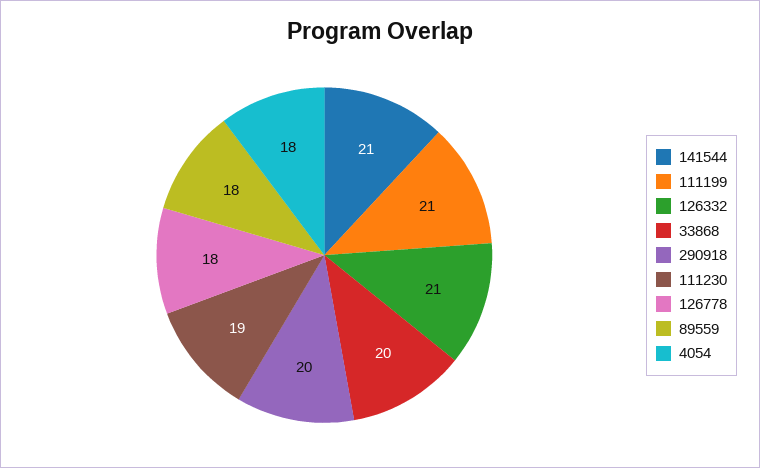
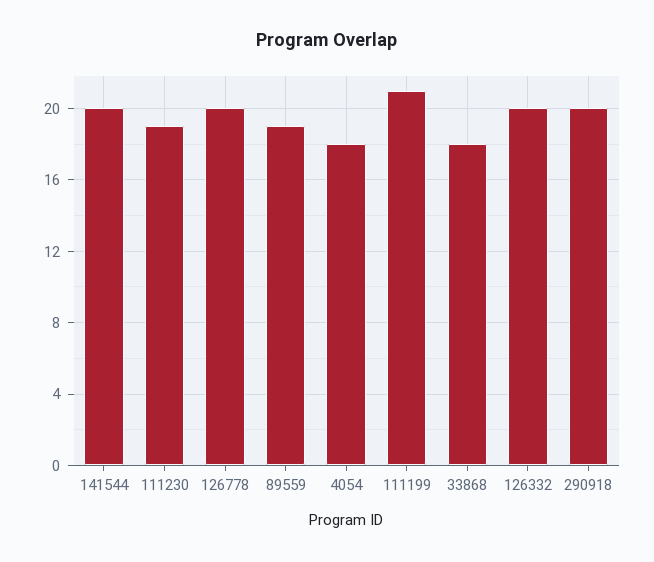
141544: 21 -> 20
126332: 21 -> 20
33868: 20 -> 18
126778: 18 -> 20
89559: 18 -> 19

